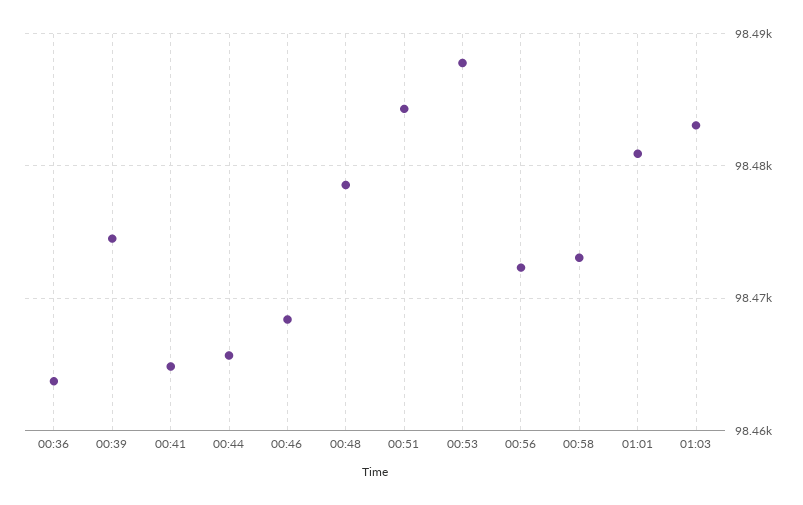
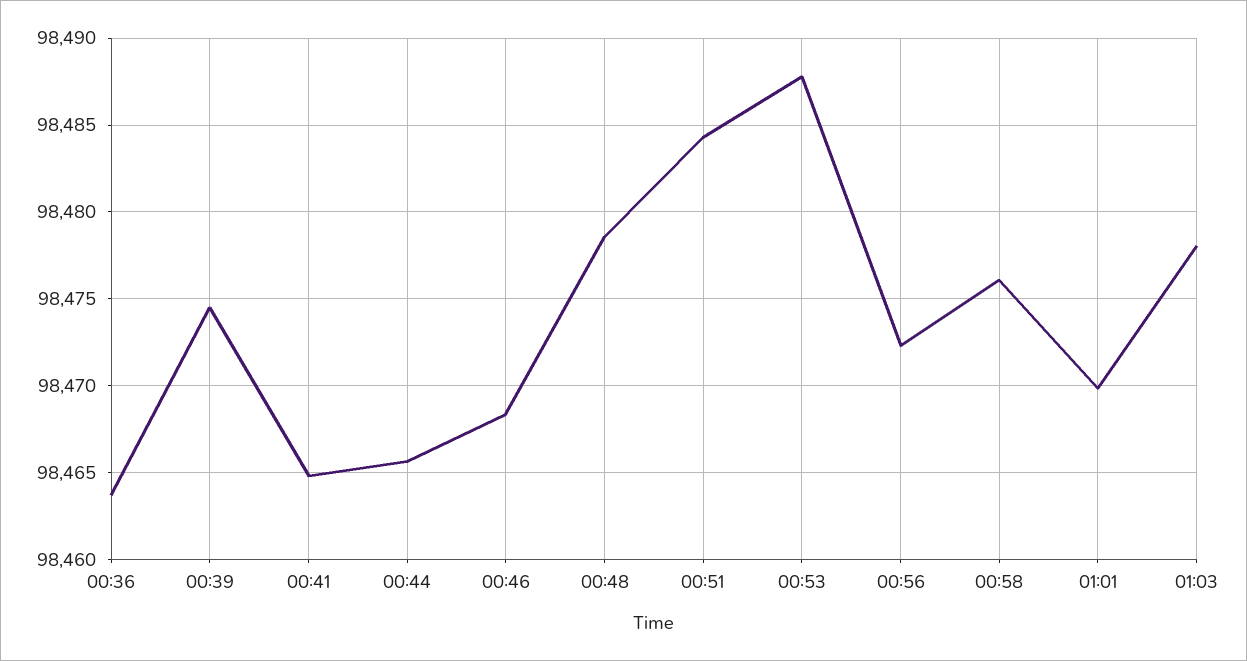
00:58: 98473 -> 98476
01:01: 98481 -> 98470
01:03: 98483 -> 98478

